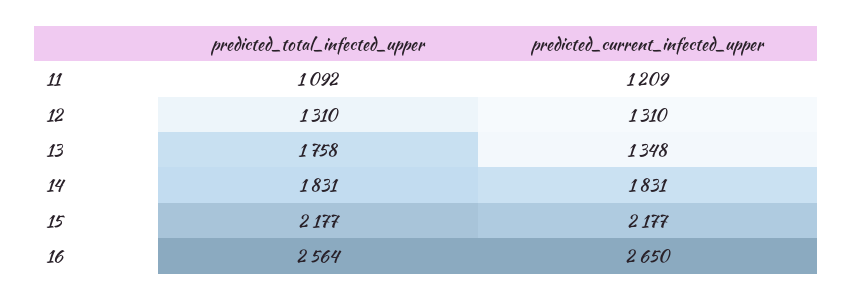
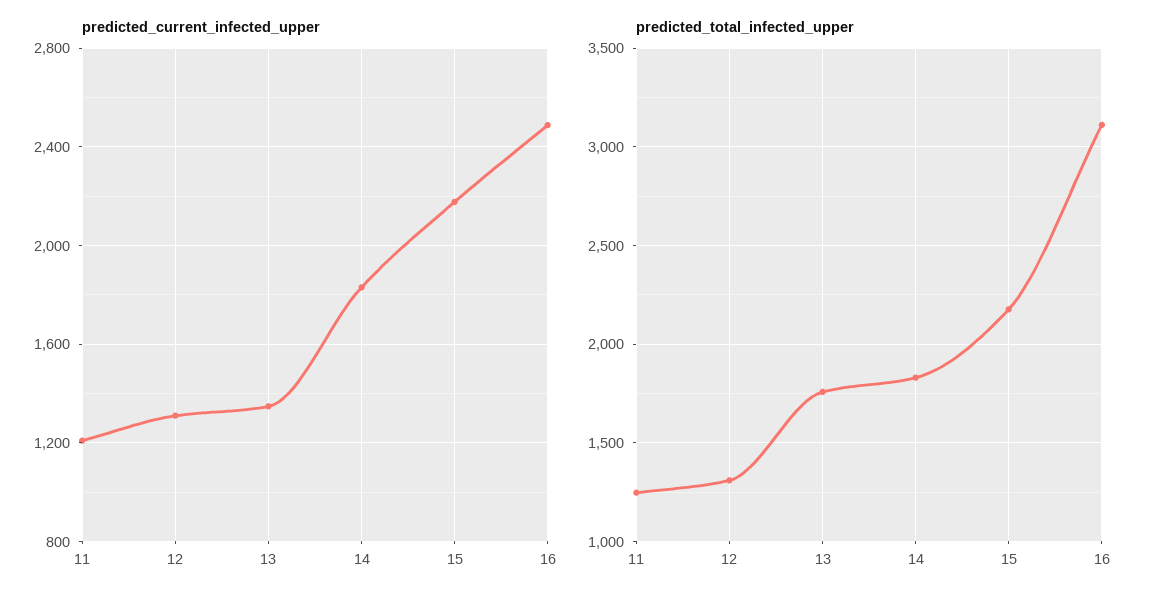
predicted_total_infected_upper, 11: 1092 -> 1250
predicted_total_infected_upper, 16: 2564 -> 3100
predicted_current_infected_upper, 16: 2650 -> 2500

